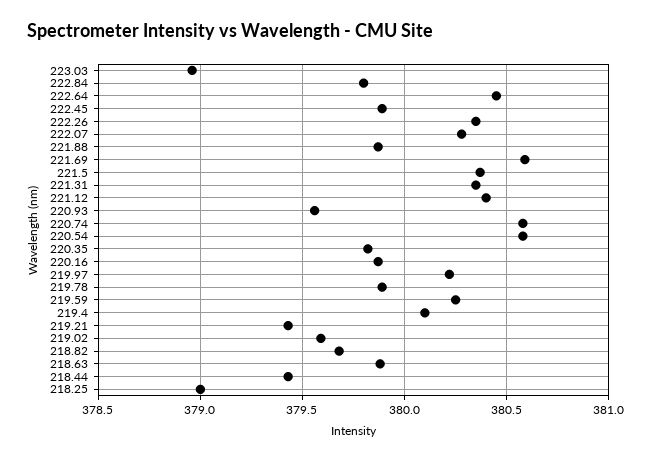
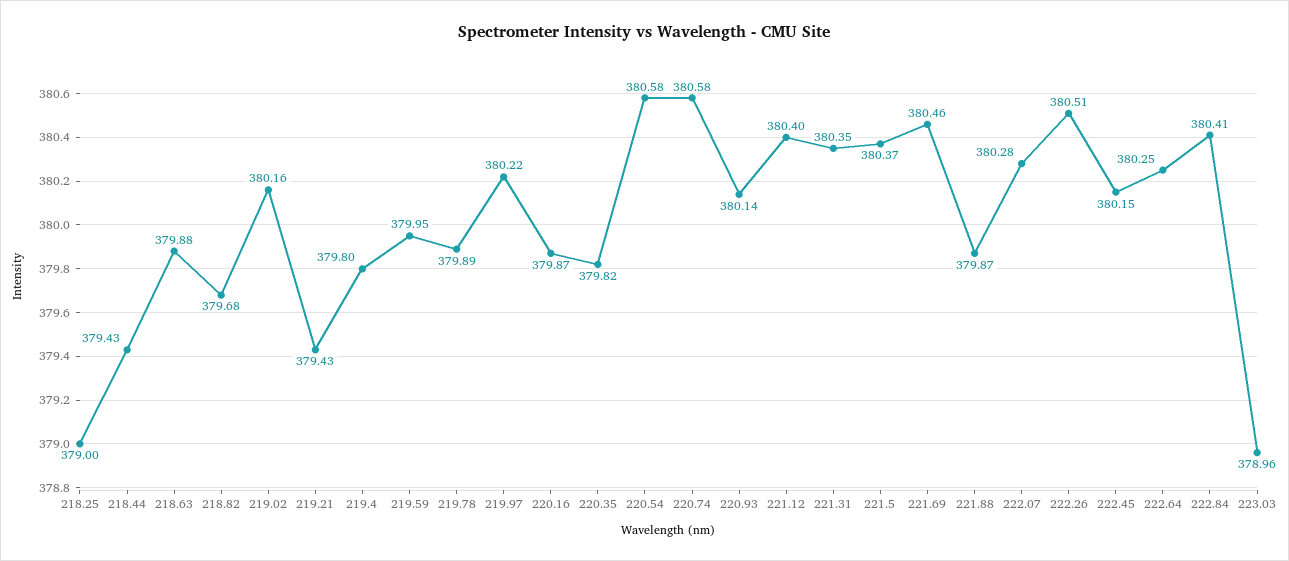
222.84: 379.8 -> 380.41
222.64: 380.45 -> 380.25
222.45: 379.9 -> 380.15
222.26: 380.35 -> 380.51
221.69: 380.6 -> 380.46
220.93: 379.55 -> 380.14
219.59: 380.25 -> 379.95
219.4: 380.1 -> 379.8
219.02: 379.6 -> 380.16

